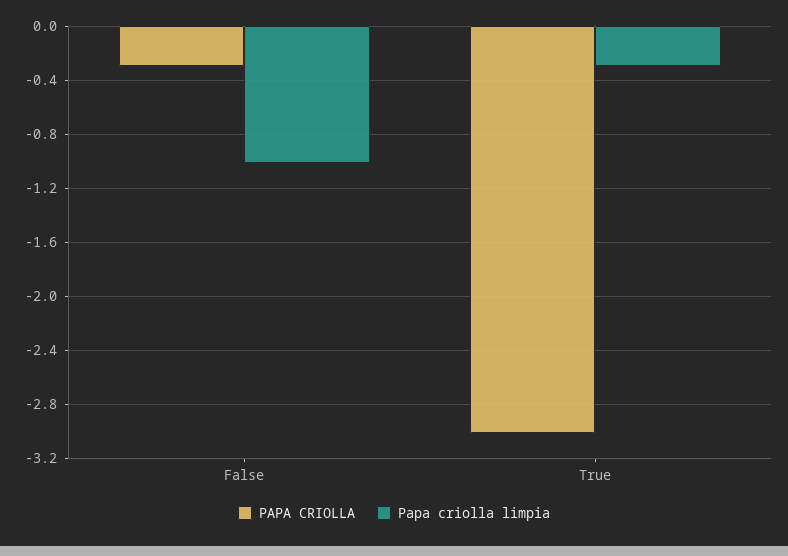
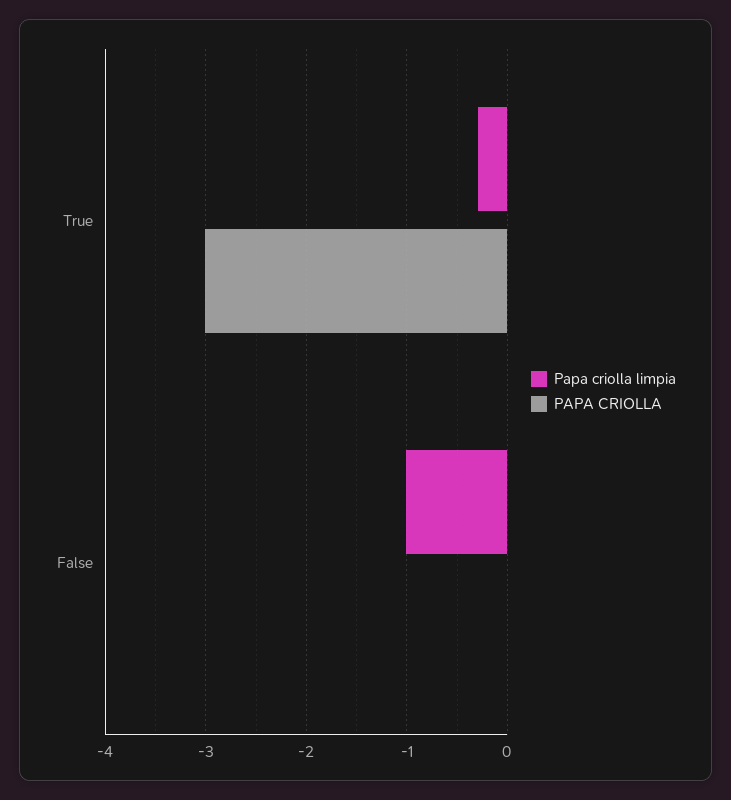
PAPA CRIOLLA, False: -0.3 -> 0

